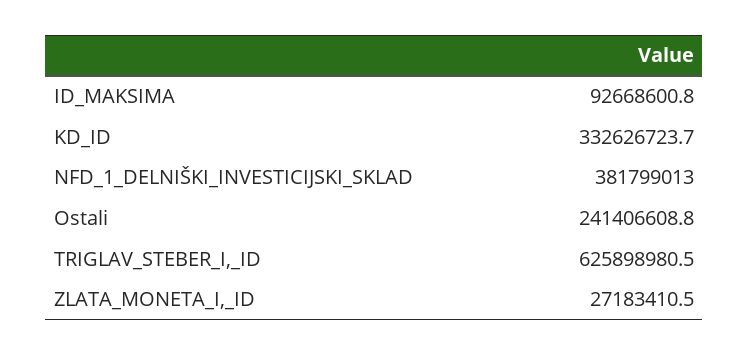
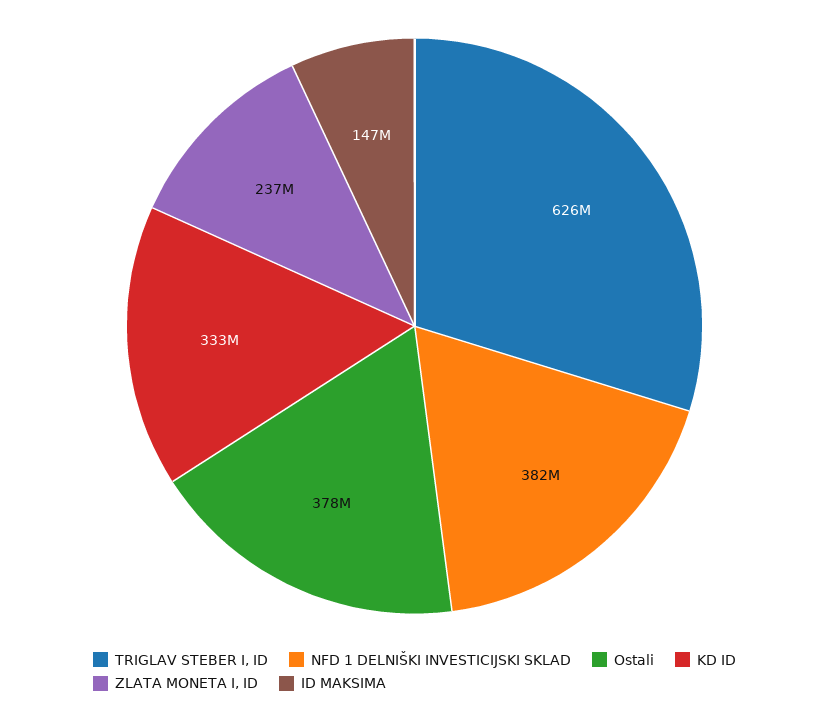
ID_MAKSIMA: 92668600.8 -> 147000000
Ostali: 241406608.8 -> 378000000
ZLATA_MONETA_I,_ID: 27183410.5 -> 237000000

